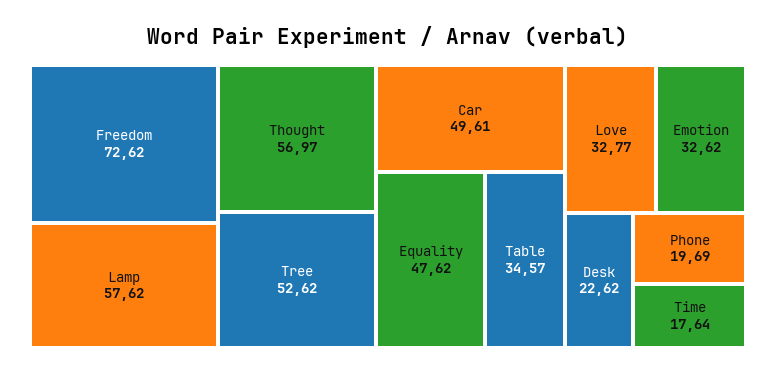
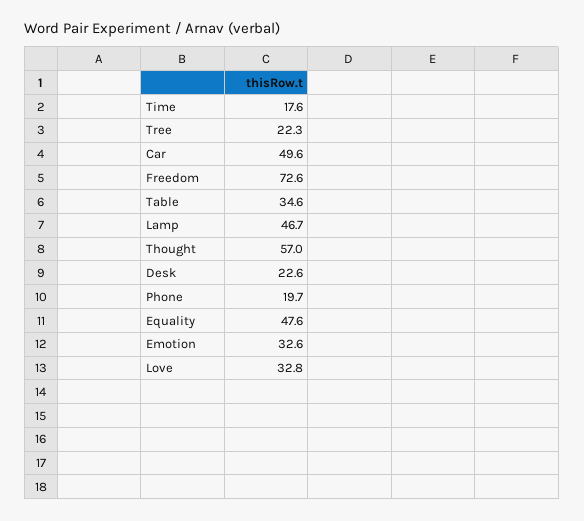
Lamp: 57.62 -> 46.7
Tree: 52.62 -> 22.3

